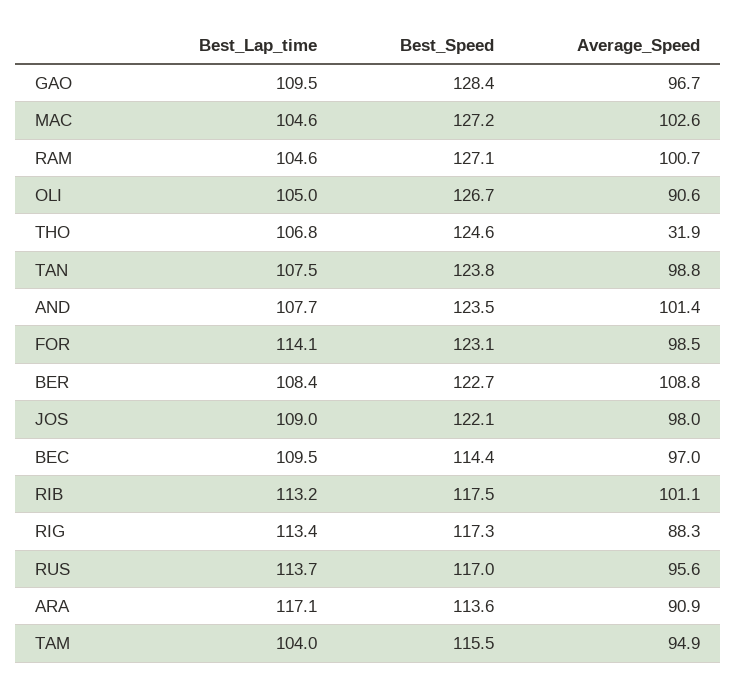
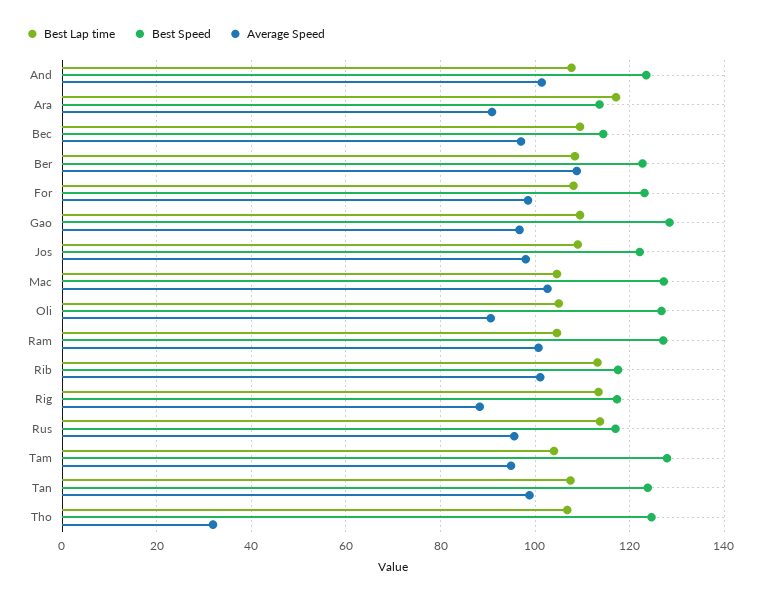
Best_Lap_time, FOR: 114.1 -> 108
Best_Speed, TAM: 115.5 -> 128

